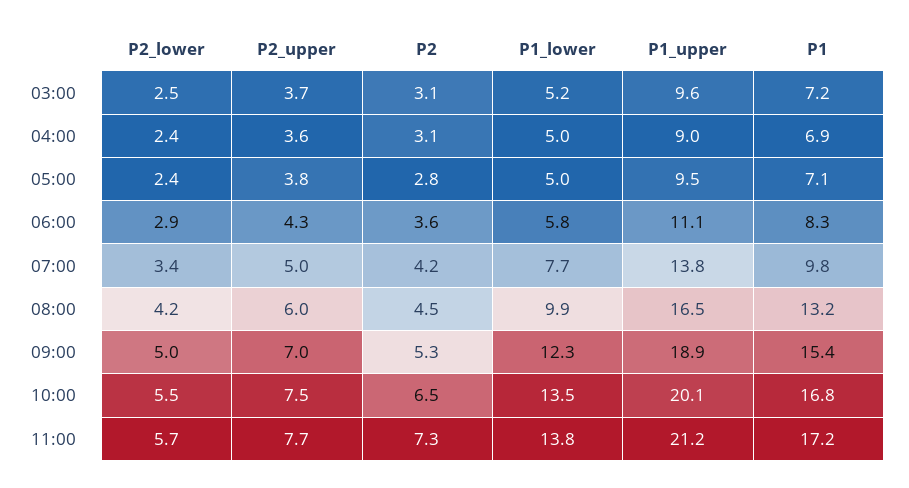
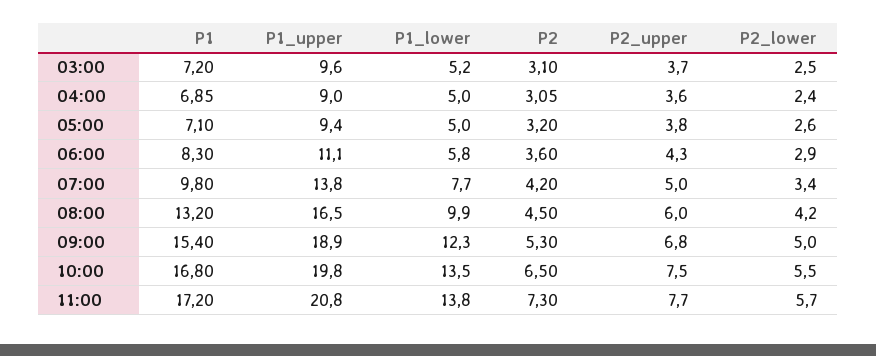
P2_lower, 05:00: 2.4 -> 2.6
P2, 05:00: 2.8 -> 3.2
P1_upper, 05:00: 9.5 -> 9.4
P2_upper, 09:00: 7 -> 6.8
P1_upper, 10:00: 20.1 -> 19.8
P1_upper, 11:00: 21.2 -> 20.8

